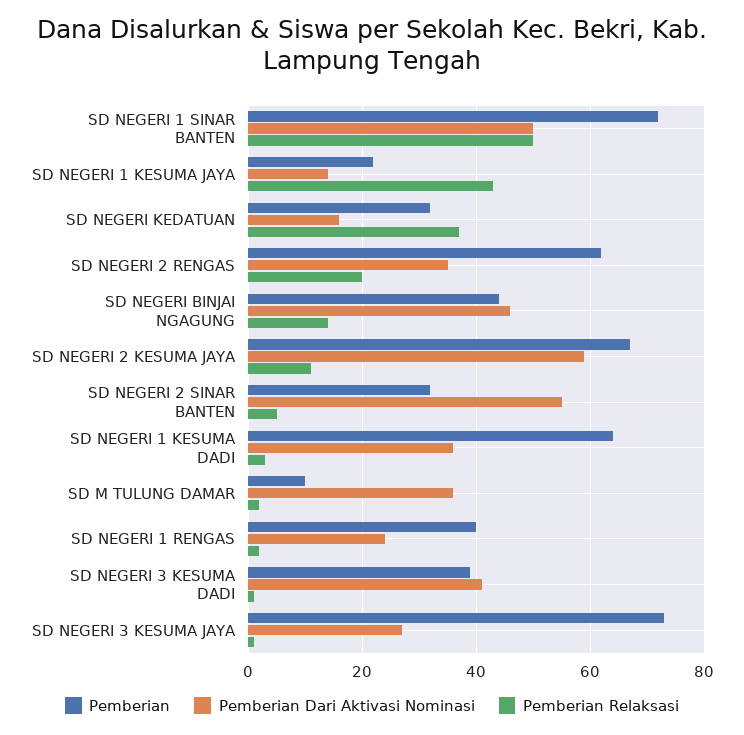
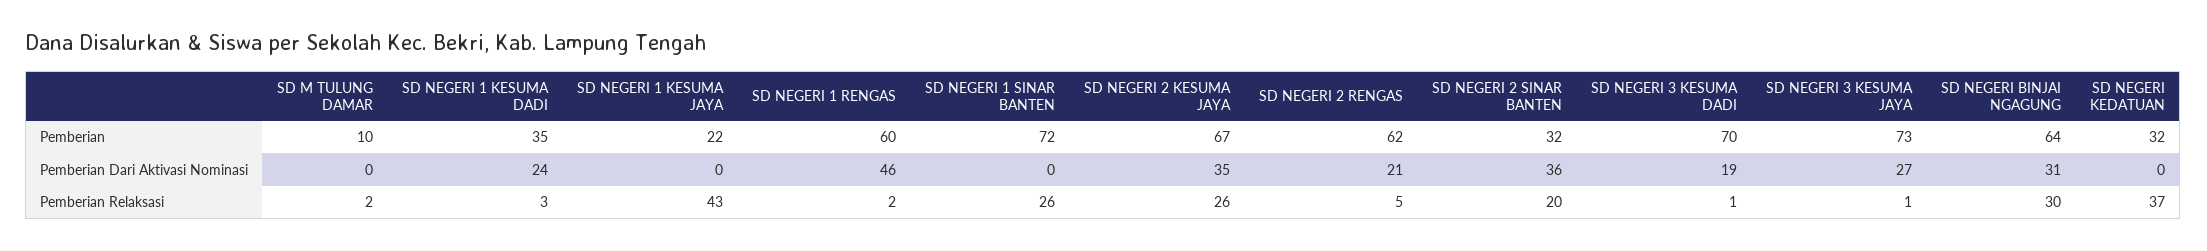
Pemberian Dari Aktivasi Nominasi, SD NEGERI 1 SINAR BANTEN: 50 -> 0
Pemberian Relaksasi, SD NEGERI 1 SINAR BANTEN: 50 -> 26
Pemberian Dari Aktivasi Nominasi, SD NEGERI 1 KESUMA JAYA: 15 -> 0
Pemberian Dari Aktivasi Nominasi, SD NEGERI KEDATUAN: 15 -> 0
Pemberian Dari Aktivasi Nominasi, SD NEGERI 2 RENGAS: 35 -> 21
Pemberian Relaksasi, SD NEGERI 2 RENGAS: 20 -> 5
Pemberian, SD NEGERI BINJAI NGAGUNG: 45 -> 64
Pemberian Dari Aktivasi Nominasi, SD NEGERI BINJAI NGAGUNG: 45 -> 31
Pemberian Relaksasi, SD NEGERI BINJAI NGAGUNG: 15 -> 30
Pemberian Dari Aktivasi Nominasi, SD NEGERI 2 KESUMA JAYA: 60 -> 35
Pemberian Relaksasi, SD NEGERI 2 KESUMA JAYA: 10 -> 26
Pemberian Dari Aktivasi Nominasi, SD NEGERI 2 SINAR BANTEN: 55 -> 36
Pemberian Relaksasi, SD NEGERI 2 SINAR BANTEN: 5 -> 20
Pemberian, SD NEGERI 1 KESUMA DADI: 65 -> 35
Pemberian Dari Aktivasi Nominasi, SD NEGERI 1 KESUMA DADI: 35 -> 24
Pemberian Dari Aktivasi Nominasi, SD M TULUNG DAMAR: 35 -> 0
Pemberian, SD NEGERI 1 RENGAS: 40 -> 60
Pemberian Dari Aktivasi Nominasi, SD NEGERI 1 RENGAS: 25 -> 46
Pemberian, SD NEGERI 3 KESUMA DADI: 40 -> 70
Pemberian Dari Aktivasi Nominasi, SD NEGERI 3 KESUMA DADI: 40 -> 19

